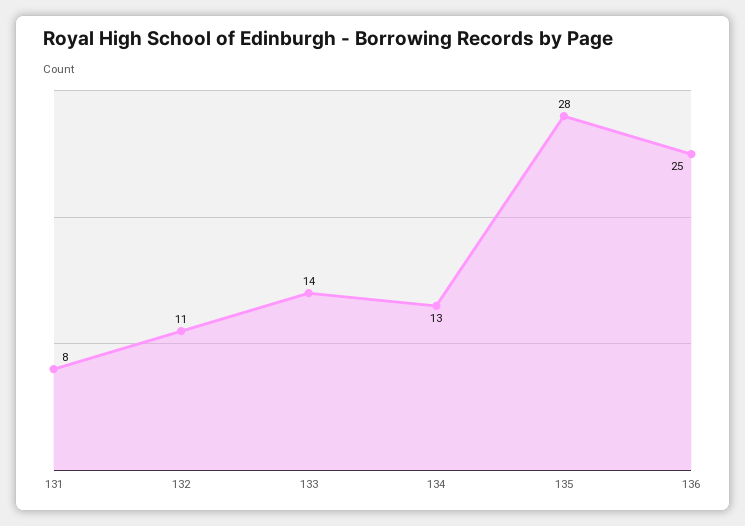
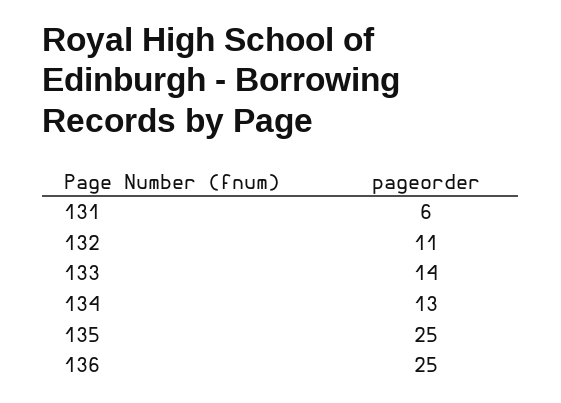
131: 8 -> 6
135: 28 -> 25

